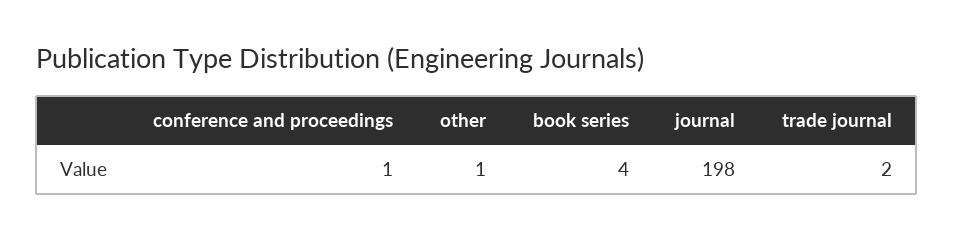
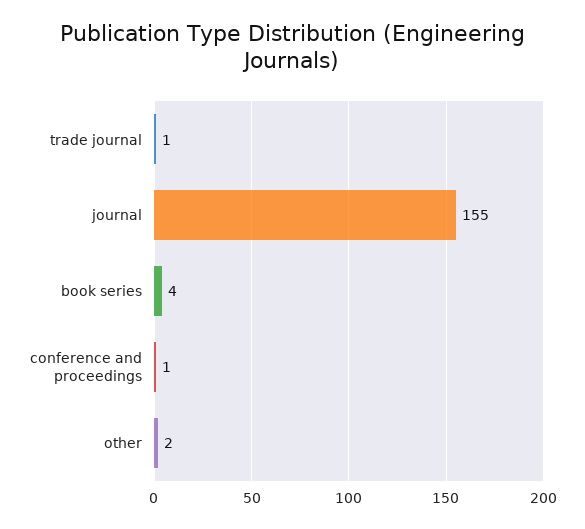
other: 1 -> 2
journal: 198 -> 155
trade journal: 2 -> 1

